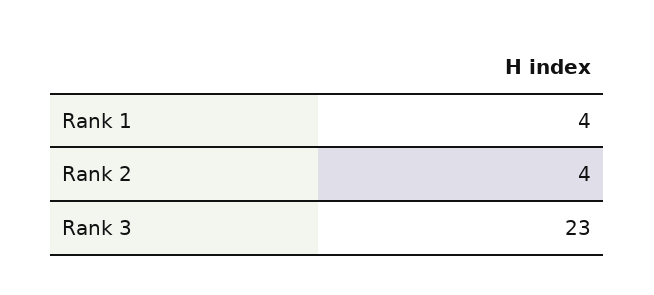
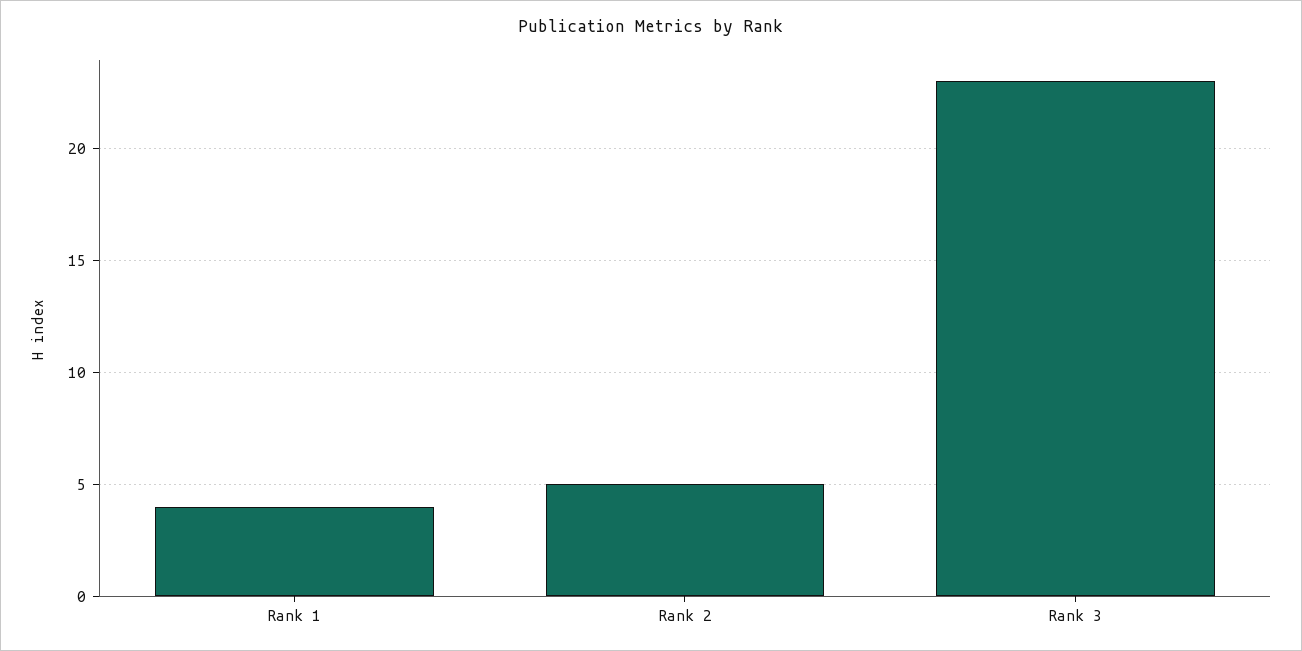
Rank 2: 4 -> 5

